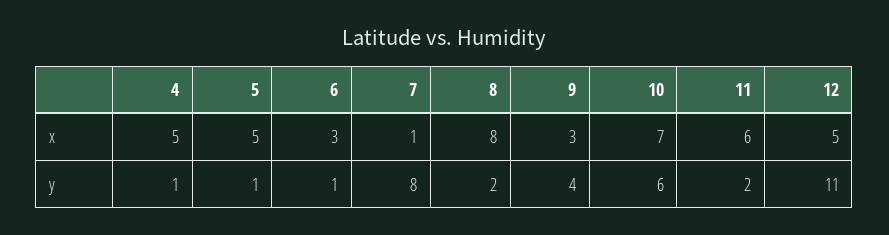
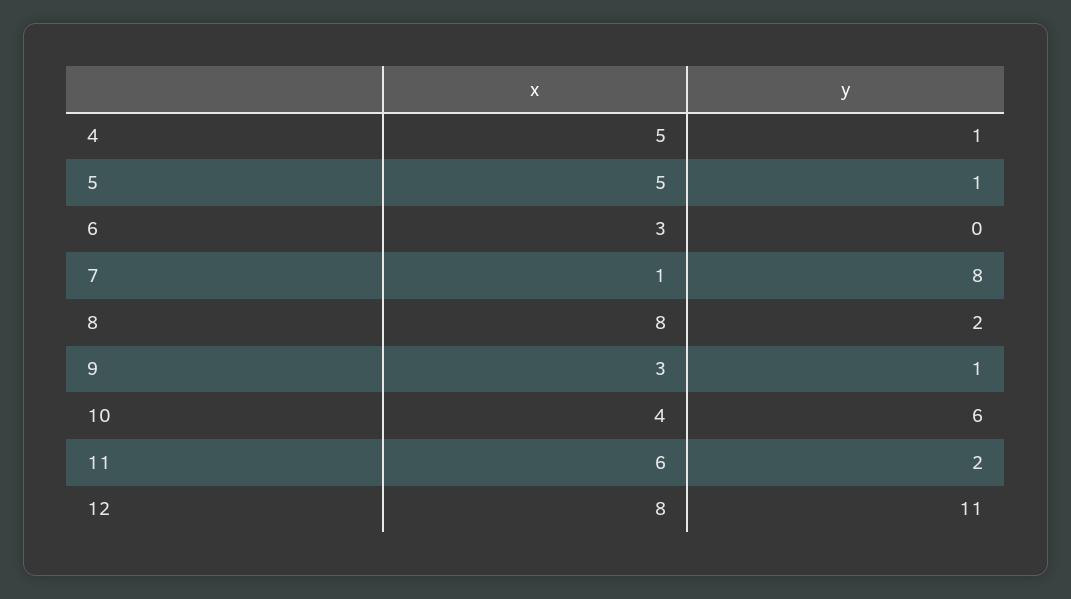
10, x: 7 -> 4
12, x: 5 -> 8
6, y: 1 -> 0
9, y: 4 -> 1

